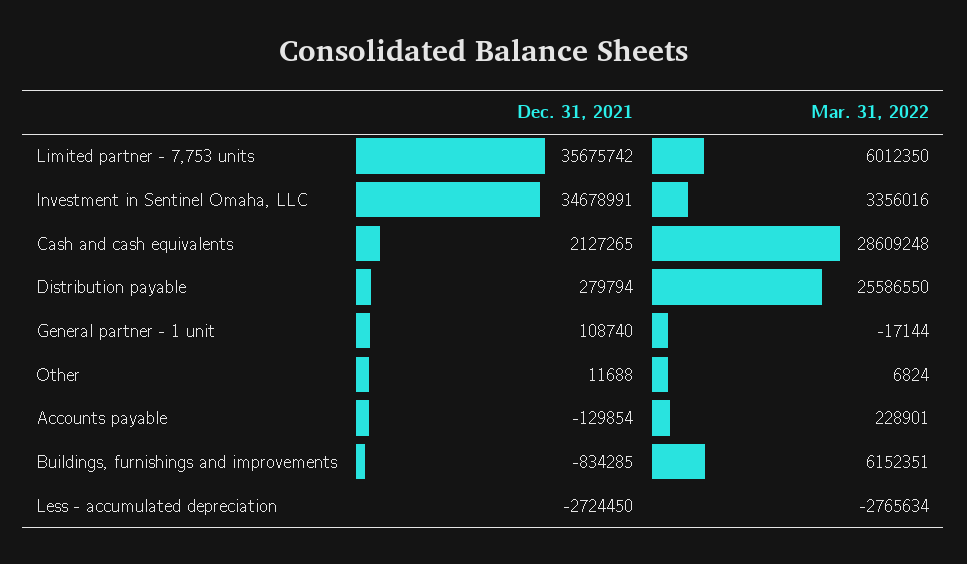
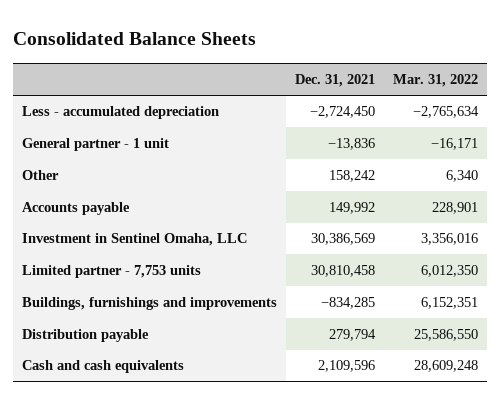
Dec. 31, 2021, Limited partner - 7,753 units: 35675742 -> 30810458
Dec. 31, 2021, Investment in Sentinel Omaha, LLC: 34678991 -> 30386569
Dec. 31, 2021, Cash and cash equivalents: 2127265 -> 2109596
Dec. 31, 2021, General partner - 1 unit: 108740 -> -13836
Mar. 31, 2022, General partner - 1 unit: -17144 -> -16171
Dec. 31, 2021, Other: 11688 -> 158242
Mar. 31, 2022, Other: 6824 -> 6340
Dec. 31, 2021, Accounts payable: -129854 -> 149992

